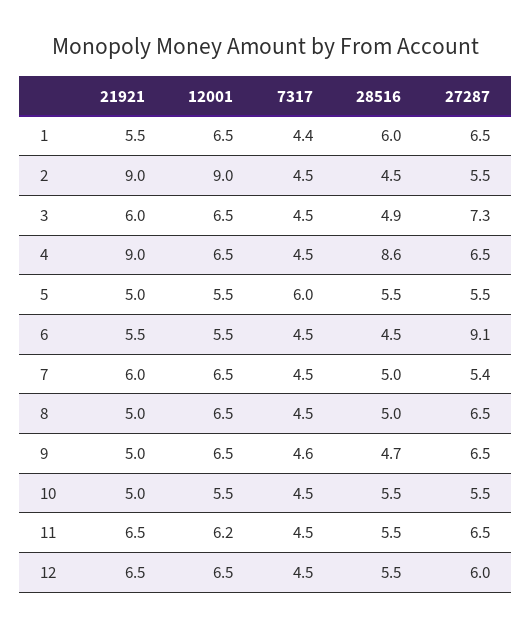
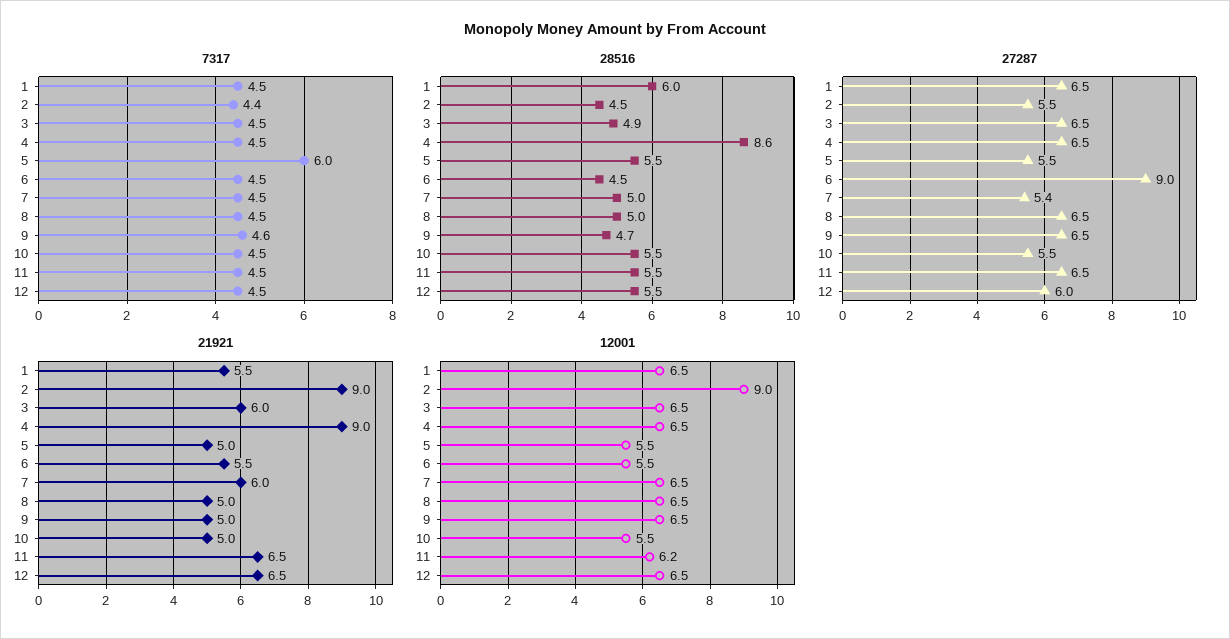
7317, 1: 4.4 -> 4.5
7317, 2: 4.5 -> 4.4
27287, 3: 7.3 -> 6.5
27287, 6: 9.1 -> 9

